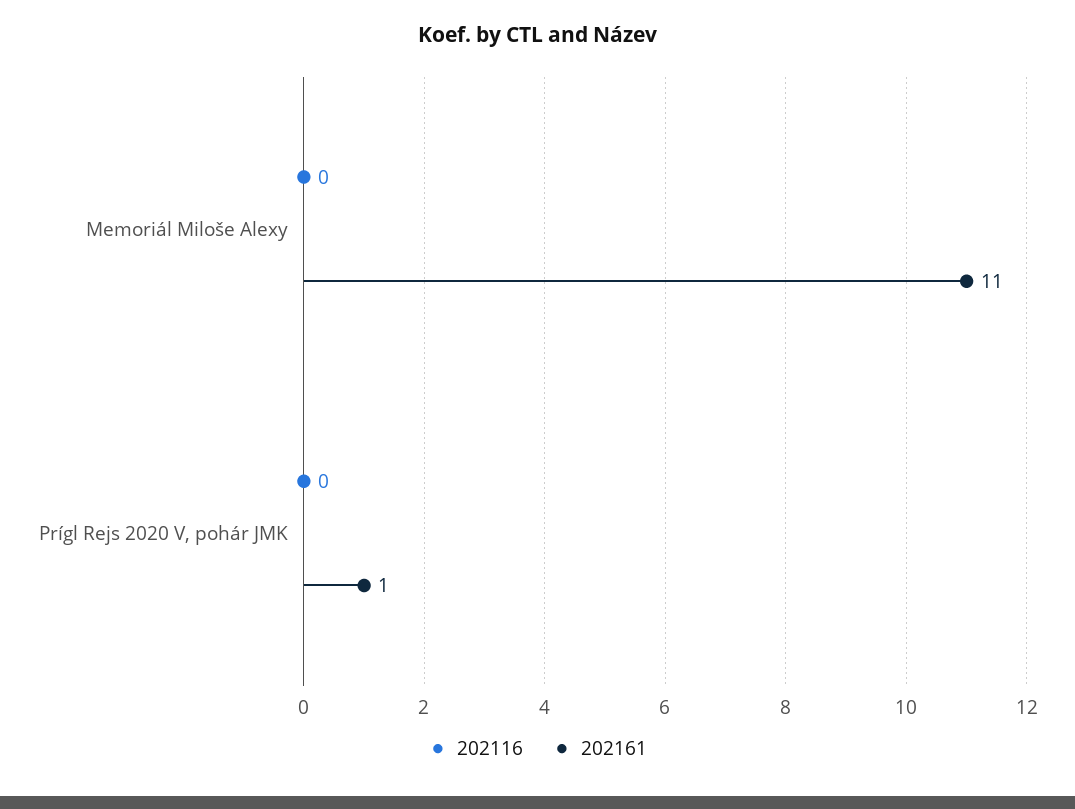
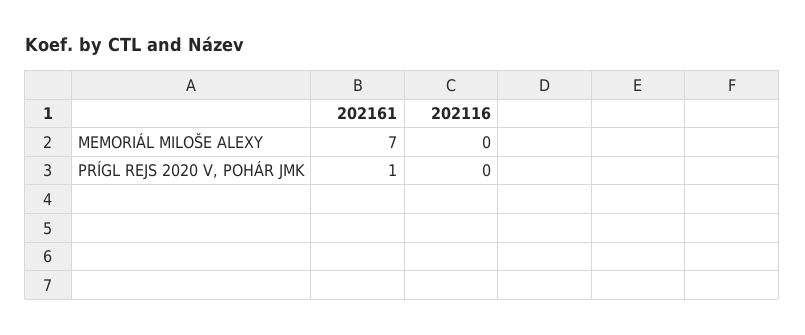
202161, Memoriál Miloše Alexy: 11 -> 7

